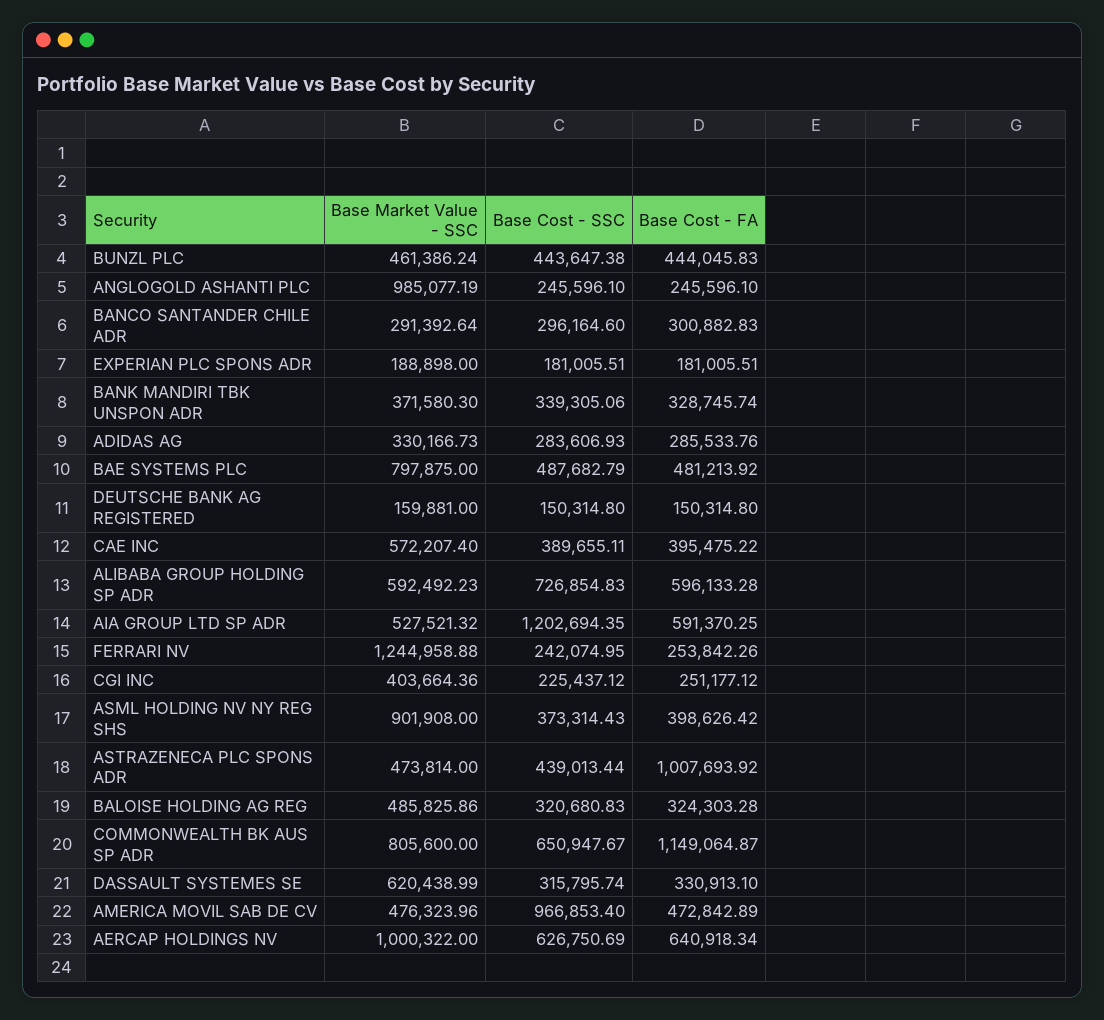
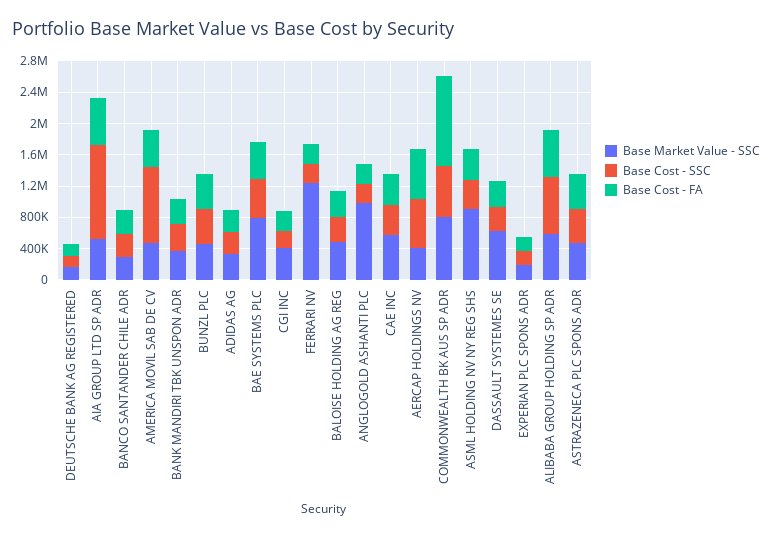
Base Cost - FA, ASTRAZENECA PLC SPONS ADR: 1007693.92 -> 400000
Base Market Value - SSC, AERCAP HOLDINGS NV: 1000322 -> 400000

